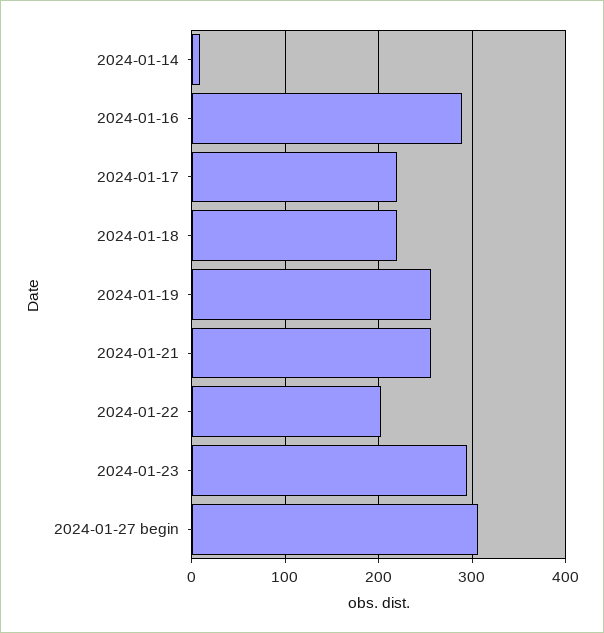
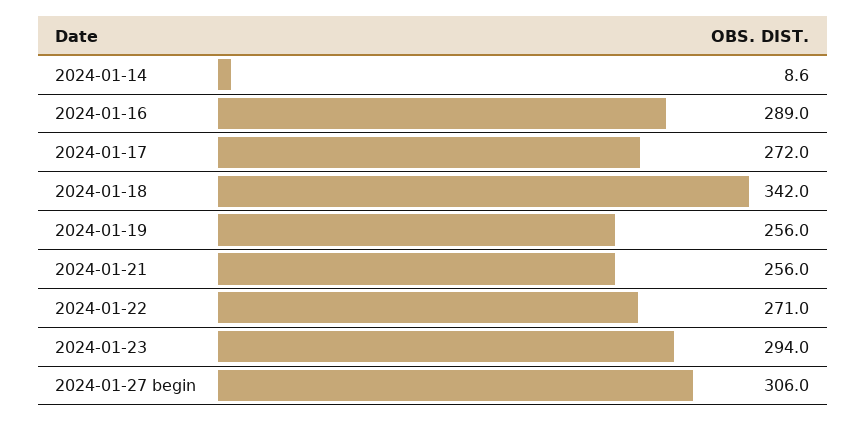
2024-01-17: 220 -> 272
2024-01-18: 220 -> 342
2024-01-22: 200 -> 271

